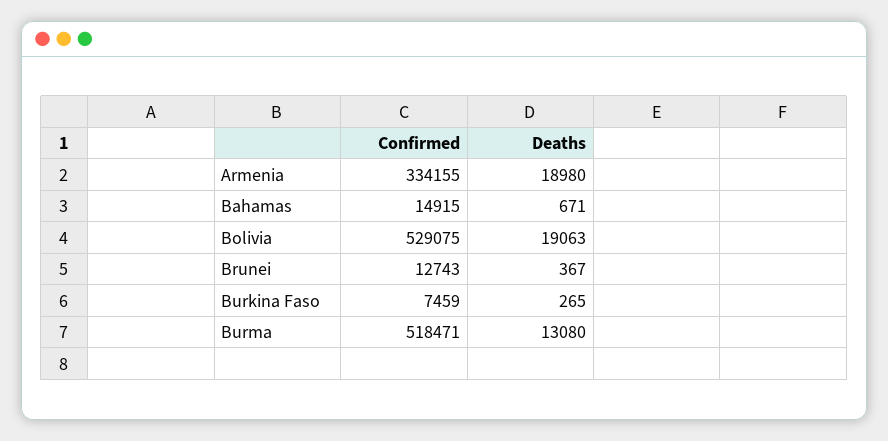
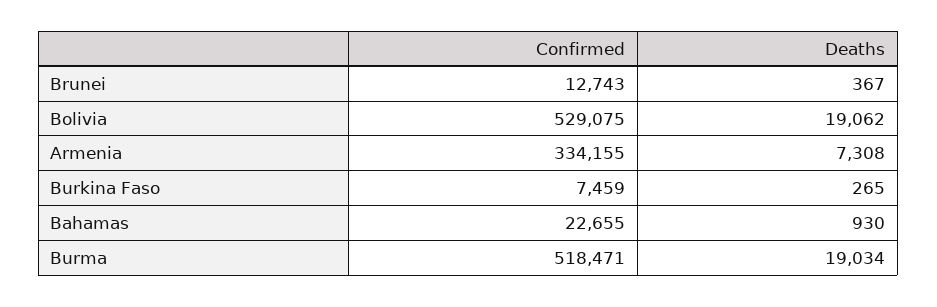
Deaths, Armenia: 18980 -> 7308
Confirmed, Bahamas: 14915 -> 22655
Deaths, Bahamas: 671 -> 930
Deaths, Bolivia: 19063 -> 19062
Deaths, Burma: 13080 -> 19034

